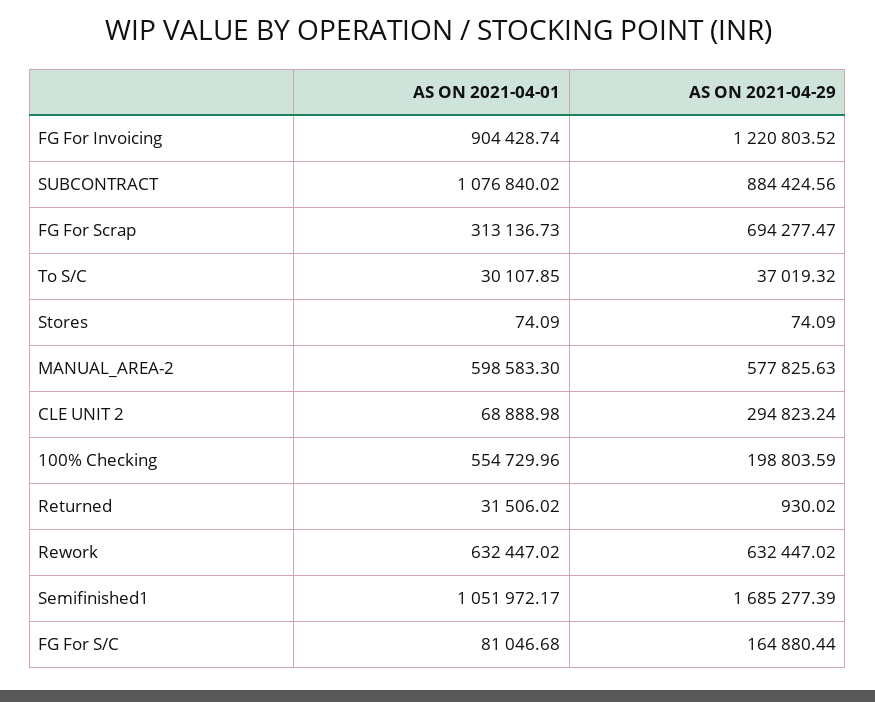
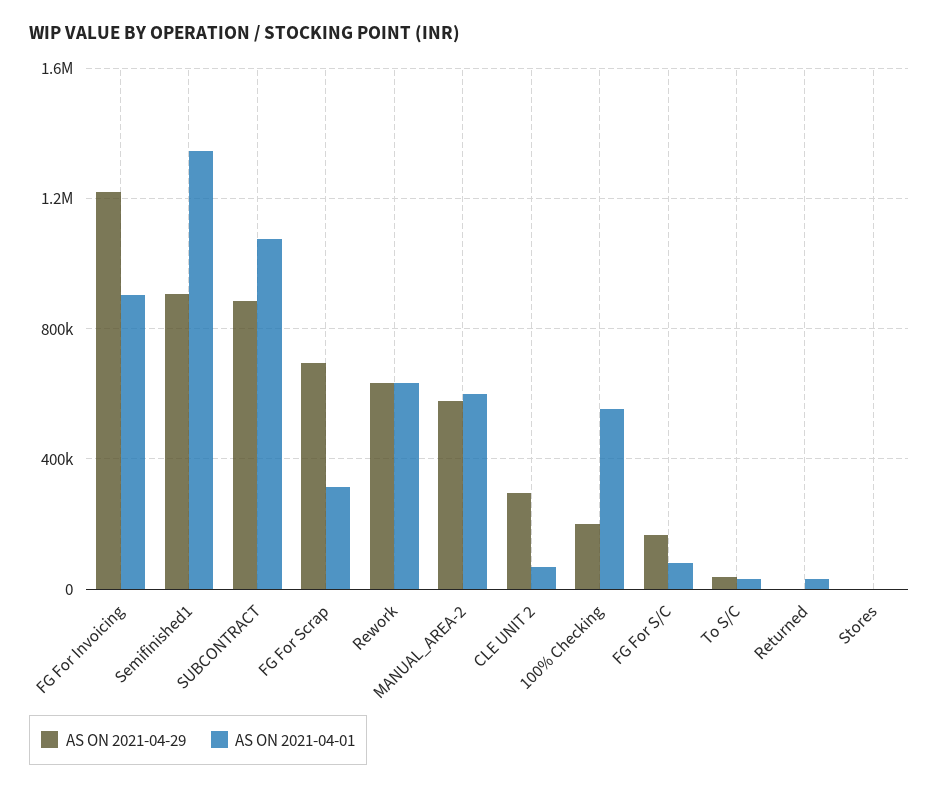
AS ON 2021-04-01, Semifinished1: 1051972.17 -> 1350000
AS ON 2021-04-29, Semifinished1: 1685277.39 -> 900000

